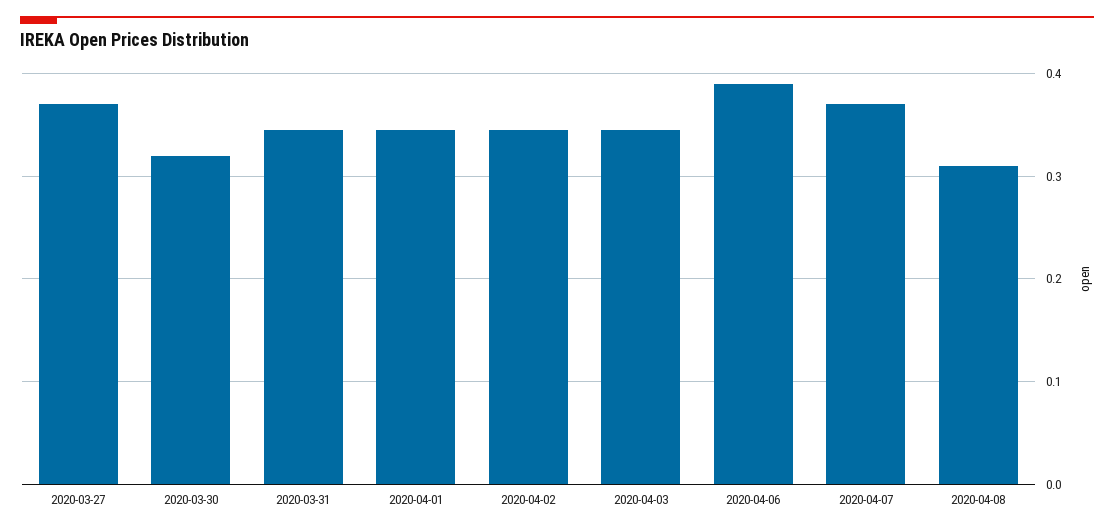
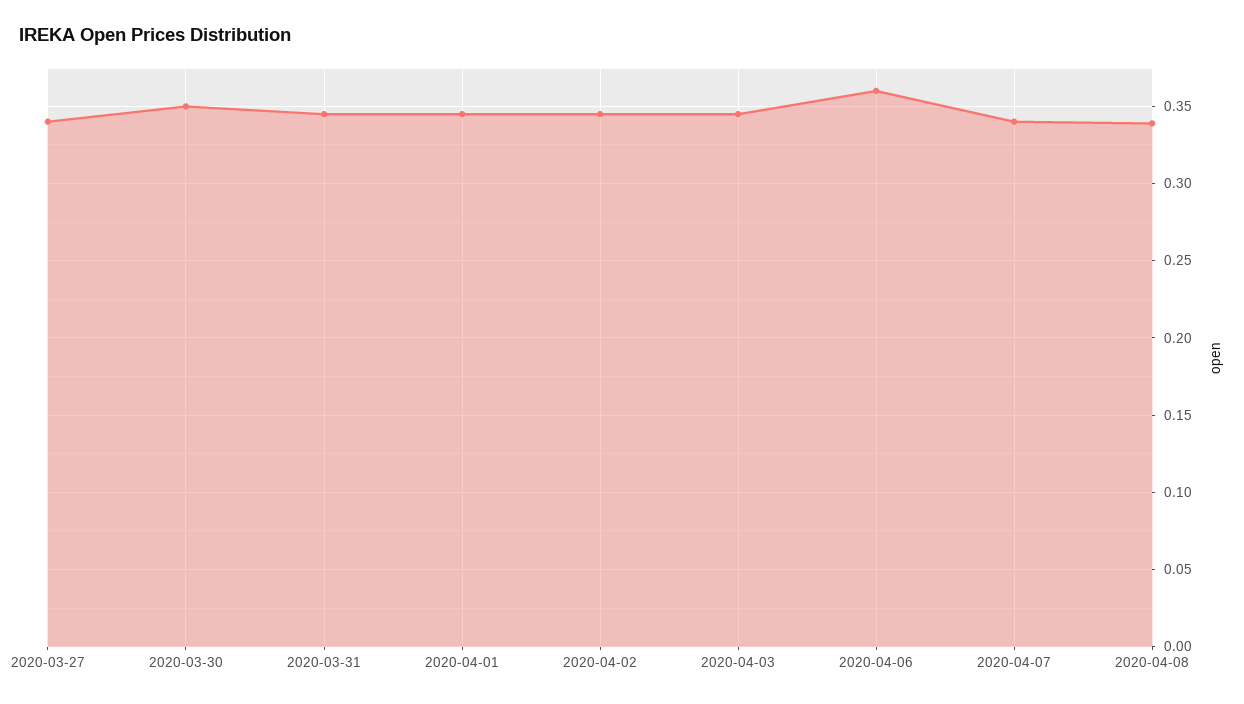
2020-03-27: 0.37 -> 0.34
2020-03-30: 0.32 -> 0.35
2020-04-06: 0.39 -> 0.36
2020-04-07: 0.37 -> 0.34
2020-04-08: 0.31 -> 0.34

